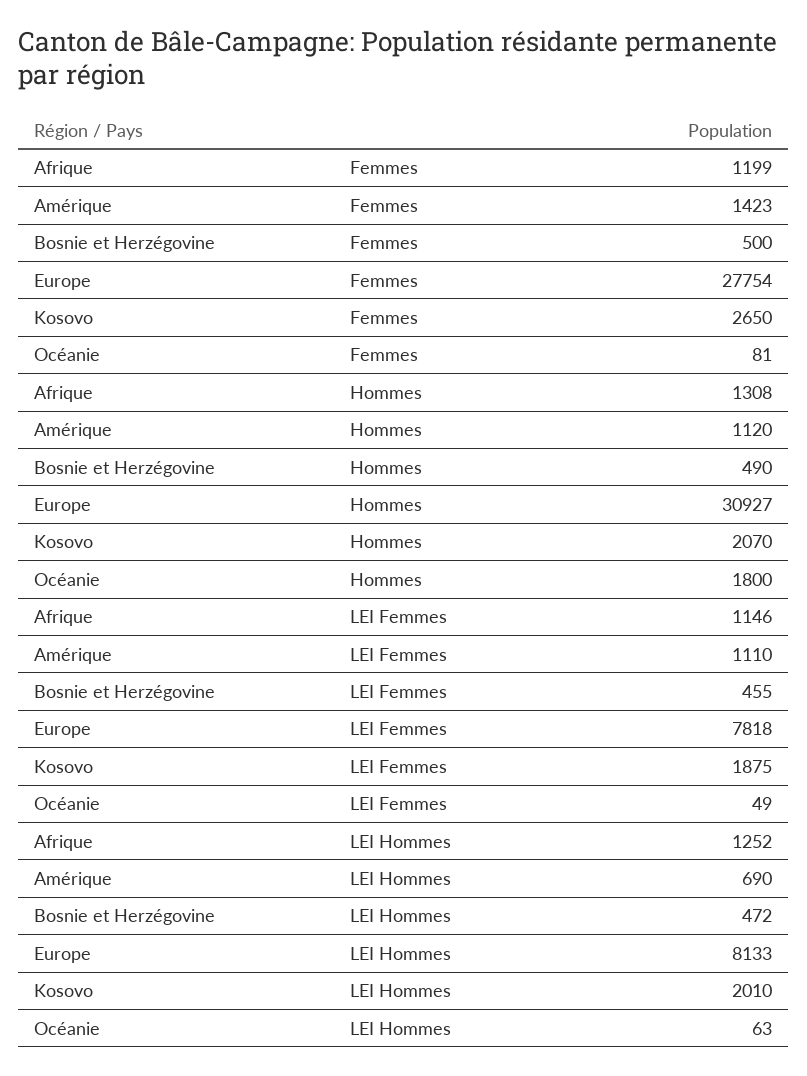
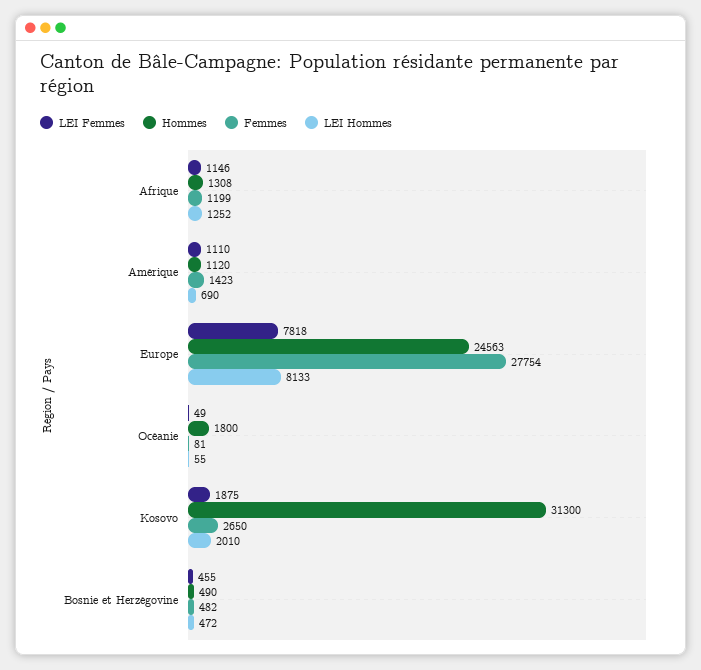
Femmes, Bosnie et Herzégovine: 500 -> 482
Hommes, Europe: 30927 -> 24563
Hommes, Kosovo: 2070 -> 31300
LEI Hommes, Océanie: 63 -> 55

